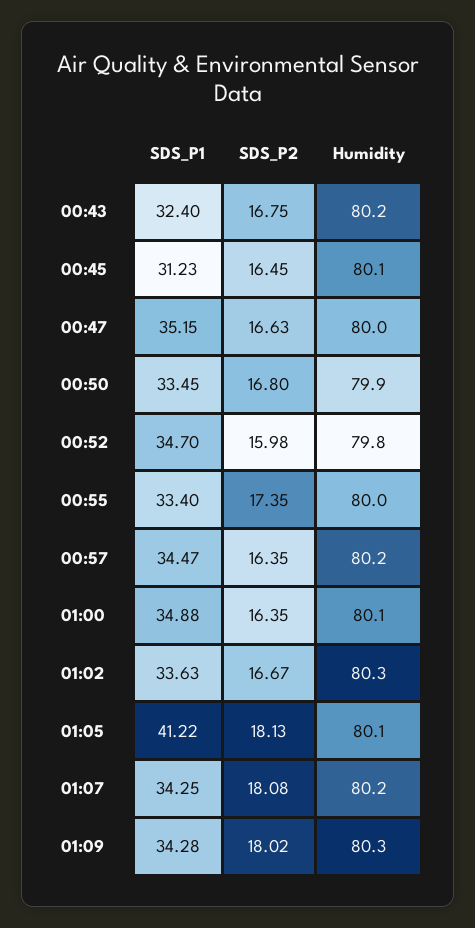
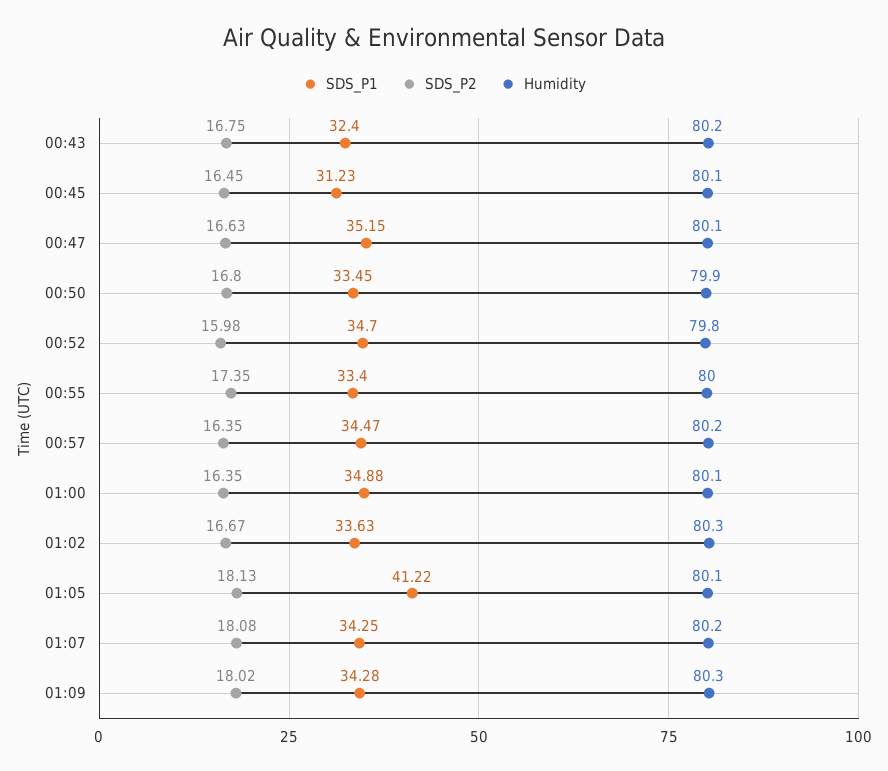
Humidity, 00:47: 80 -> 80.1

